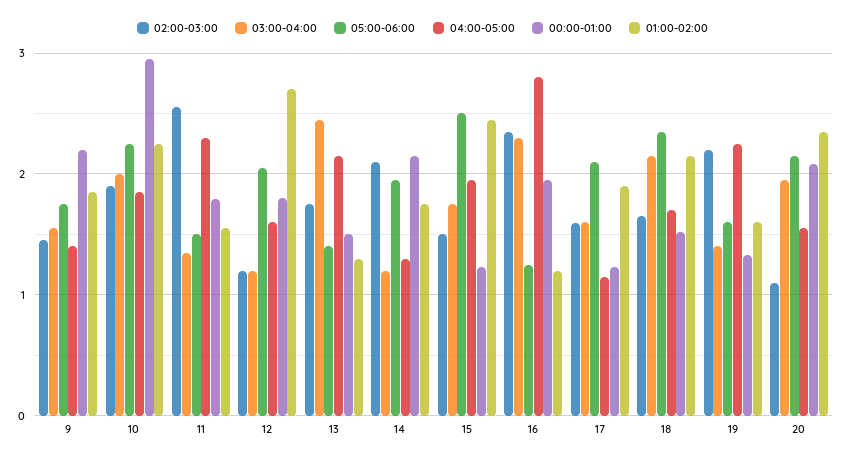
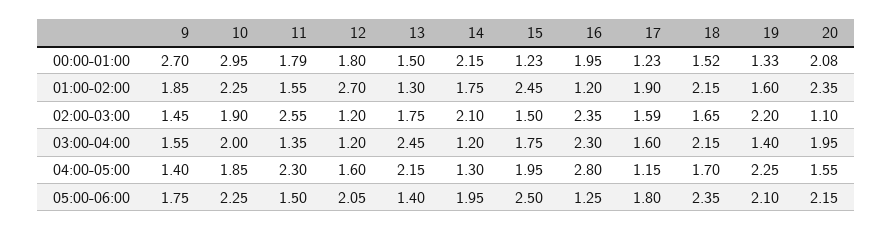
00:00-01:00, 9: 2.2 -> 2.7
05:00-06:00, 17: 2.1 -> 1.8
05:00-06:00, 19: 1.6 -> 2.1

